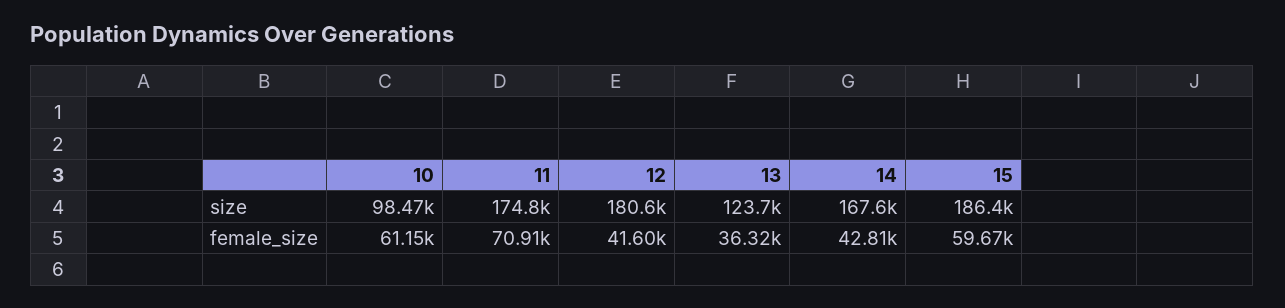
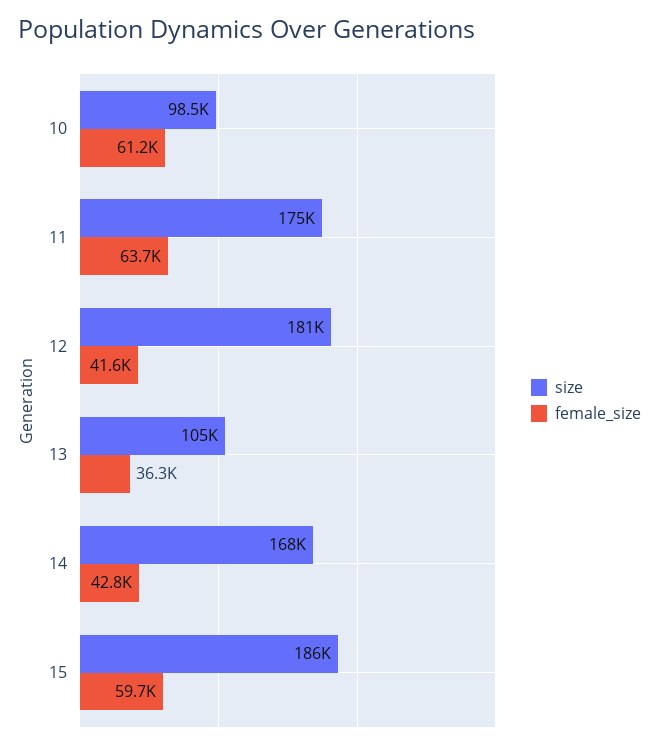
size, 13: 123700 -> 105000
female_size, 11: 70910 -> 63700

